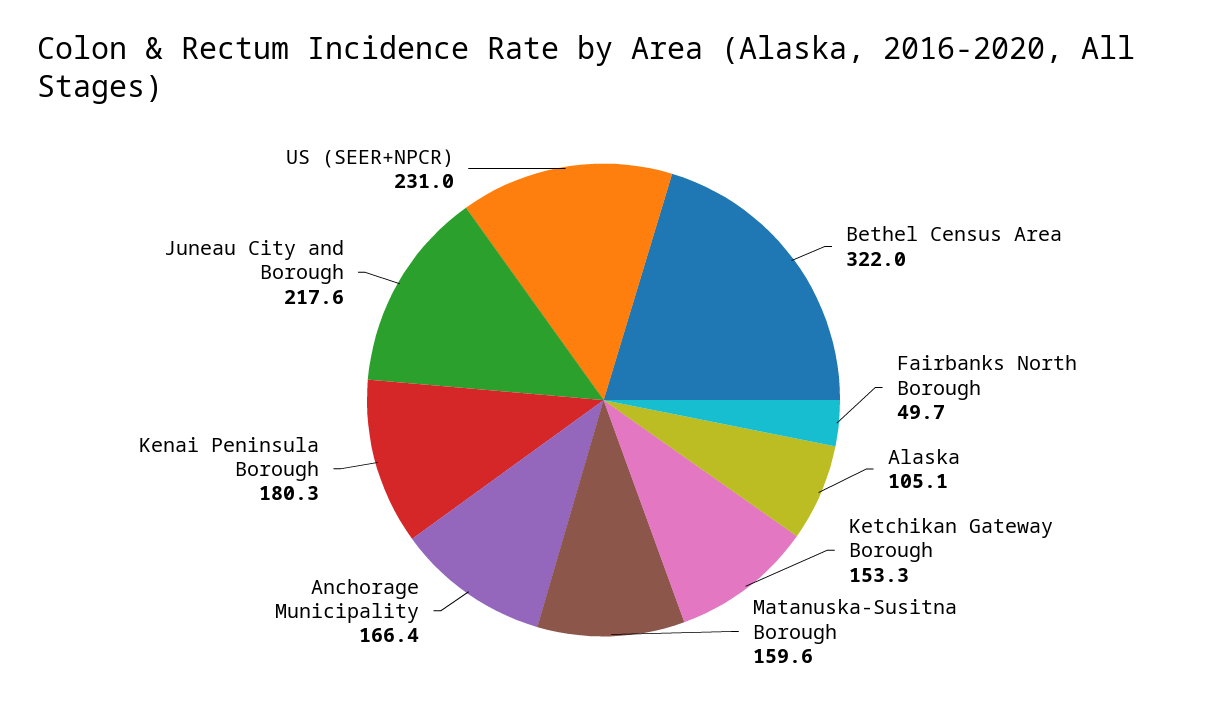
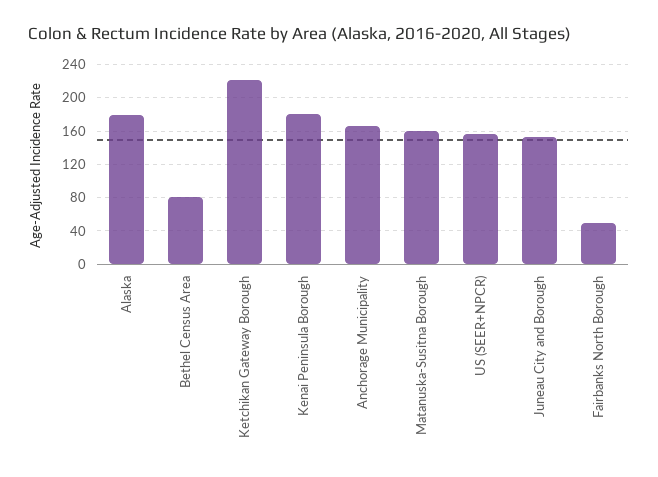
Bethel Census Area: 322 -> 80
Alaska: 105.1 -> 180
Ketchikan Gateway Borough: 153.3 -> 220
Juneau City and Borough: 217.6 -> 150
US (SEER+NPCR): 231 -> 160

